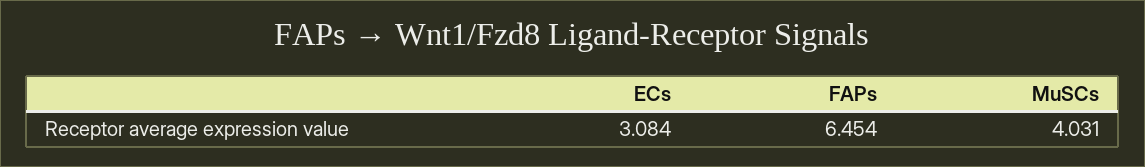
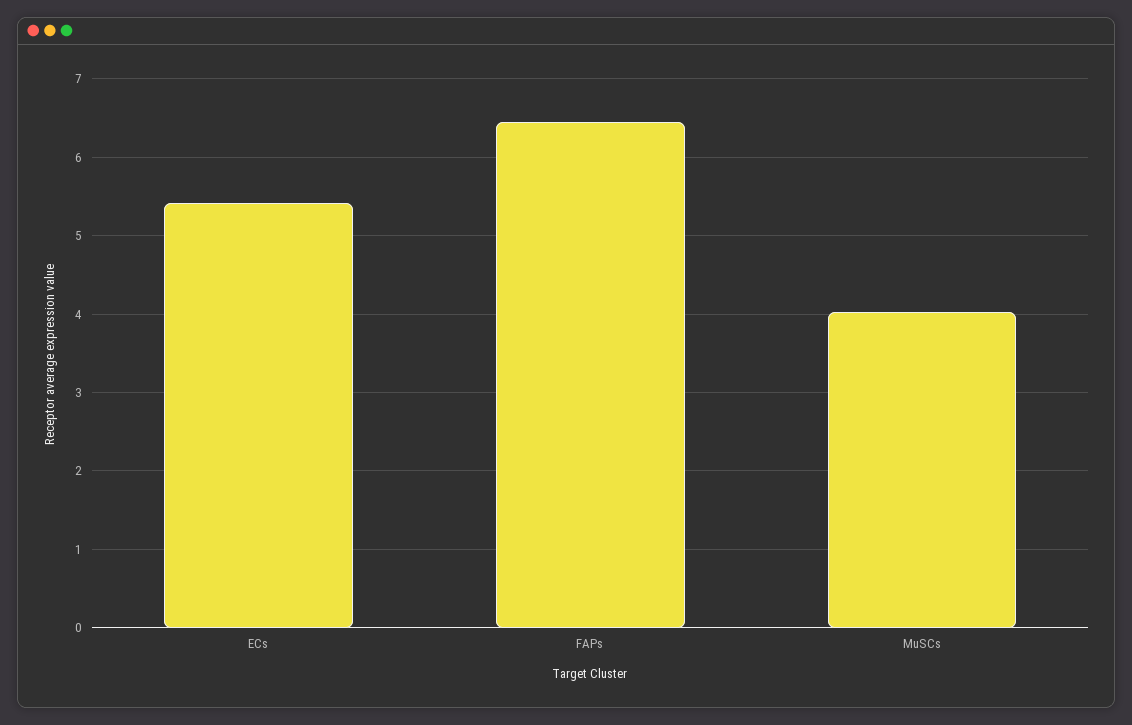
ECs: 3.084 -> 5.4

